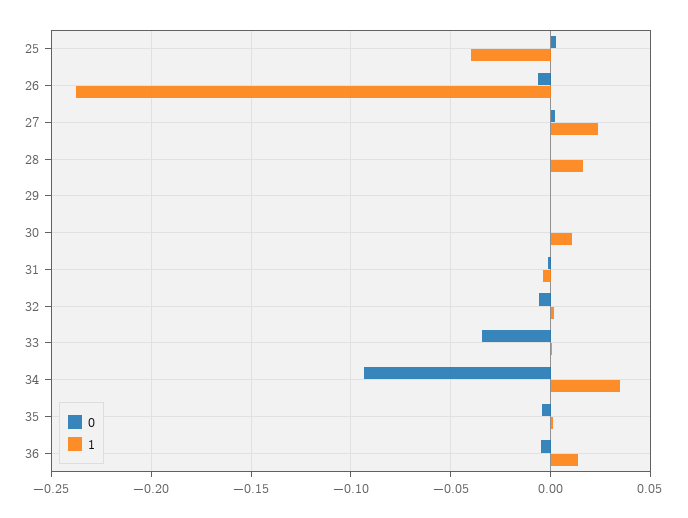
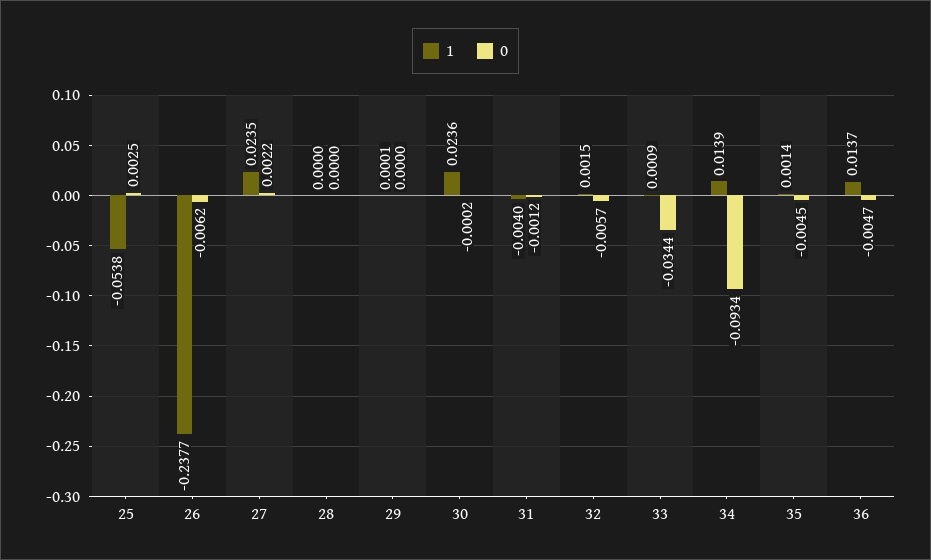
1, 25: -0.04 -> -0.0538
1, 28: 0.015 -> 0
1, 30: 0.01 -> 0.0236
1, 34: 0.035 -> 0.0139

